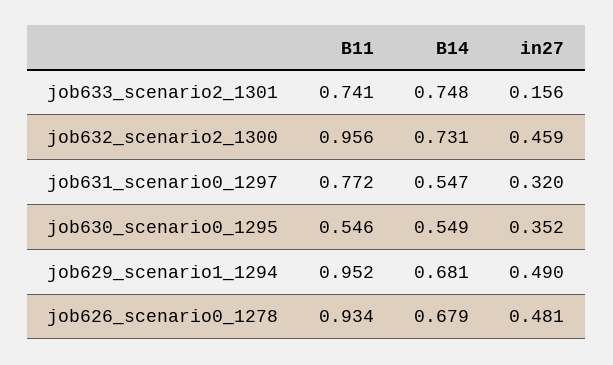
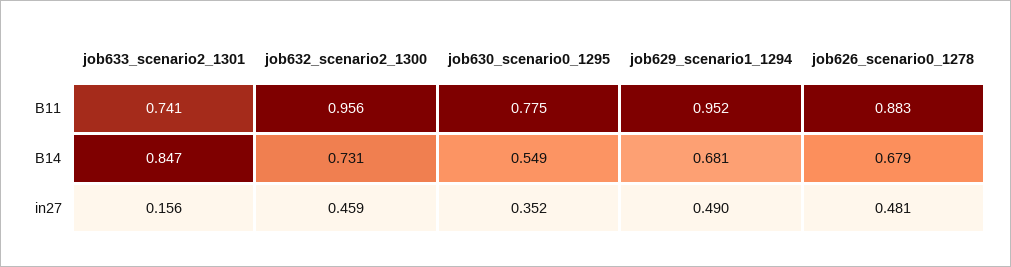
B14, job633_scenario2_1301: 0.748 -> 0.847
B11, job631_scenario0_1297: 0.772 -> none
B14, job631_scenario0_1297: 0.547 -> none
in27, job631_scenario0_1297: 0.32 -> none
B11, job630_scenario0_1295: 0.546 -> 0.775
B11, job626_scenario0_1278: 0.934 -> 0.883

